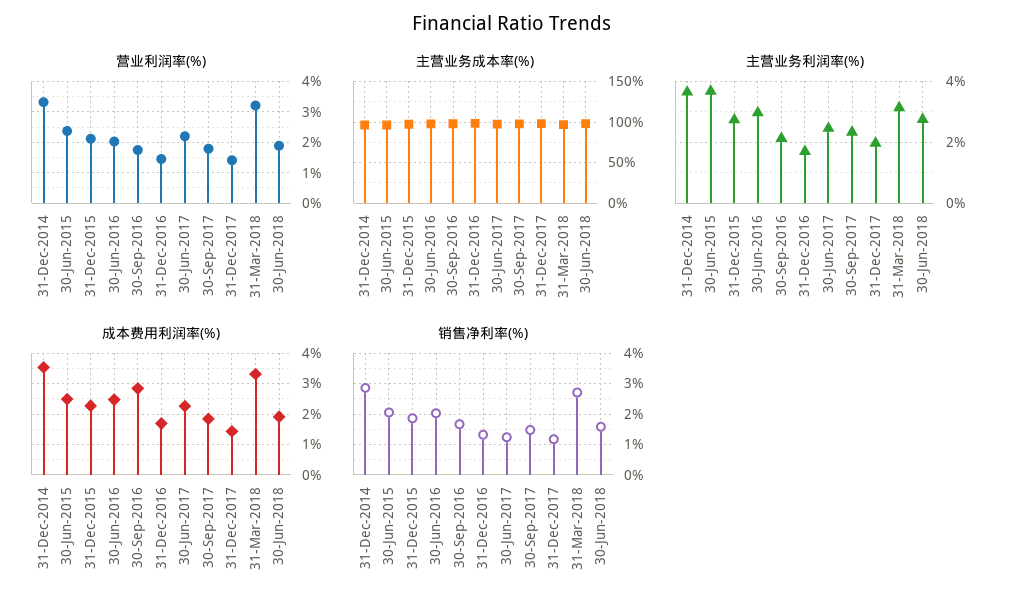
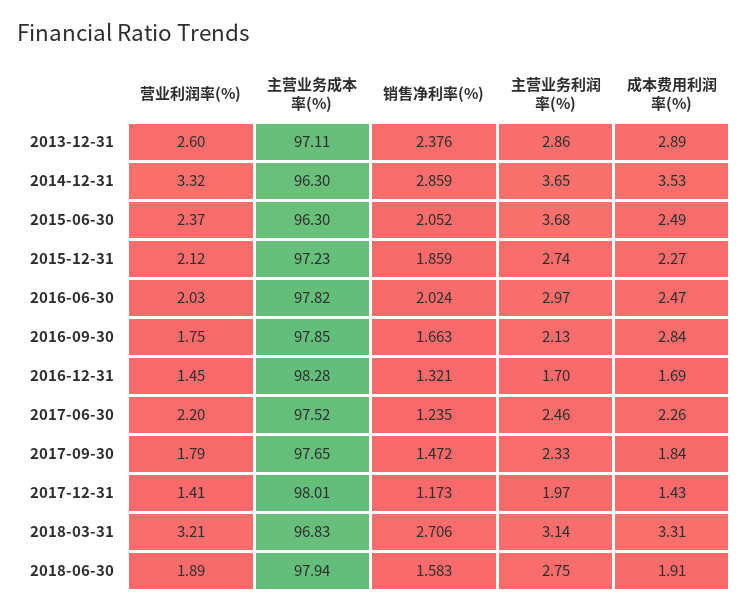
营业利润率(%), 2013-12-31: none -> 2.6
主营业务成本率(%), 2013-12-31: none -> 97.11
销售净利率(%), 2013-12-31: none -> 2.376
主营业务利润率(%), 2013-12-31: none -> 2.86
成本费用利润率(%), 2013-12-31: none -> 2.89

